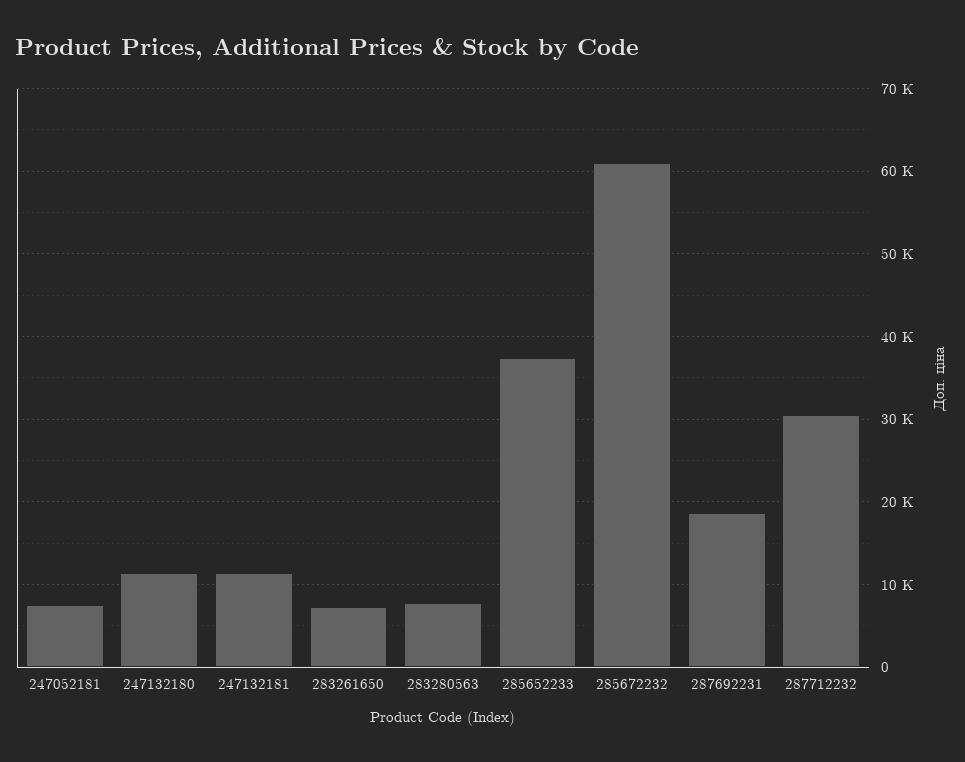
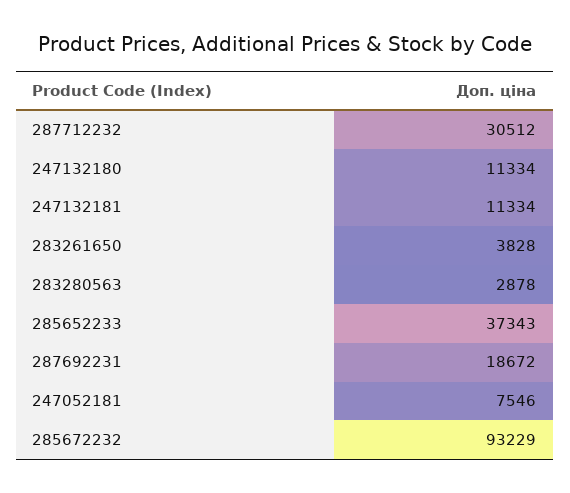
283261650: 7000 -> 3828
283280563: 8000 -> 2878
285672232: 61000 -> 93229

